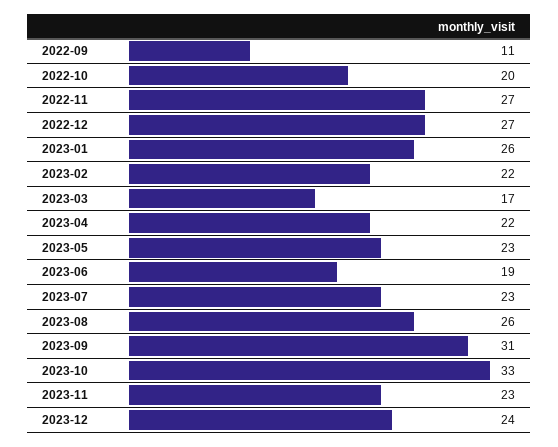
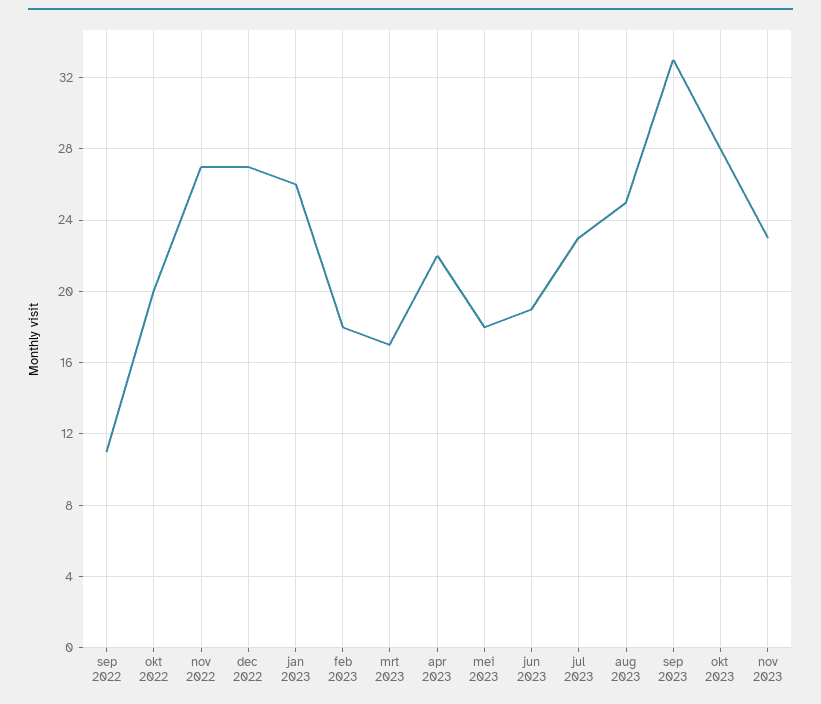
2023-02: 22 -> 18
2023-05: 23 -> 18
2023-08: 26 -> 25
2023-09: 31 -> 33
2023-10: 33 -> 28
2023-12: 24 -> none

